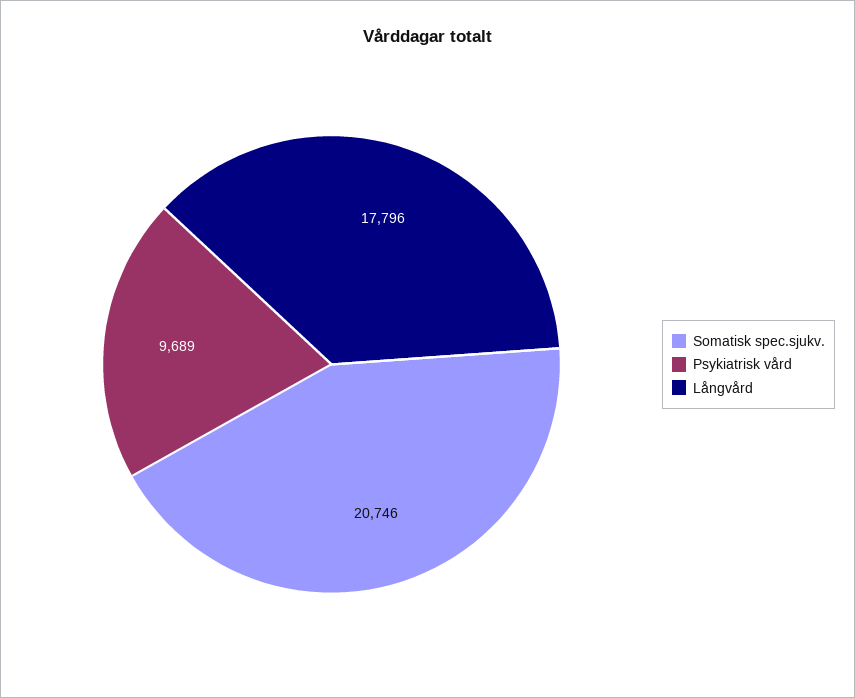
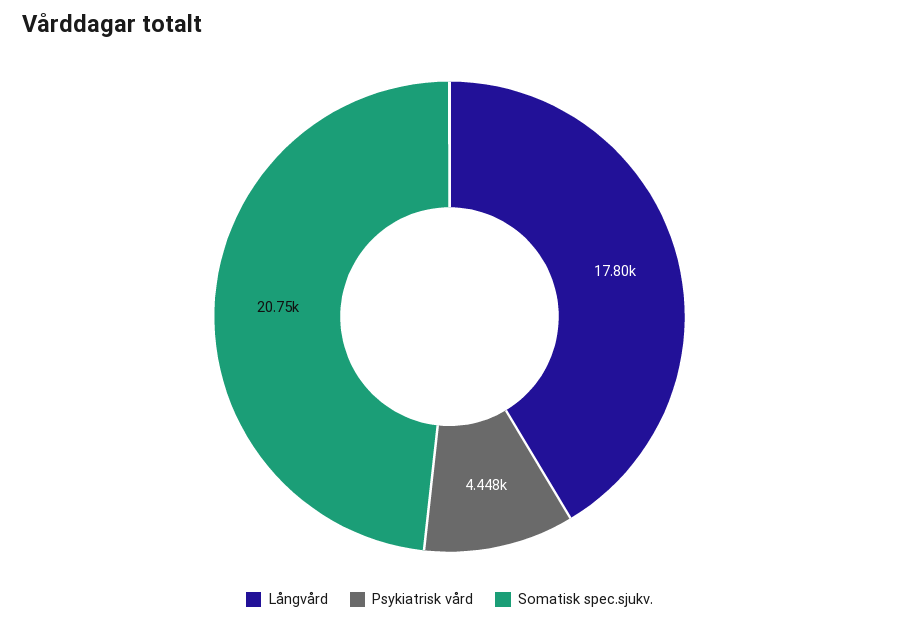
Psykiatrisk vård: 9689 -> 4448

